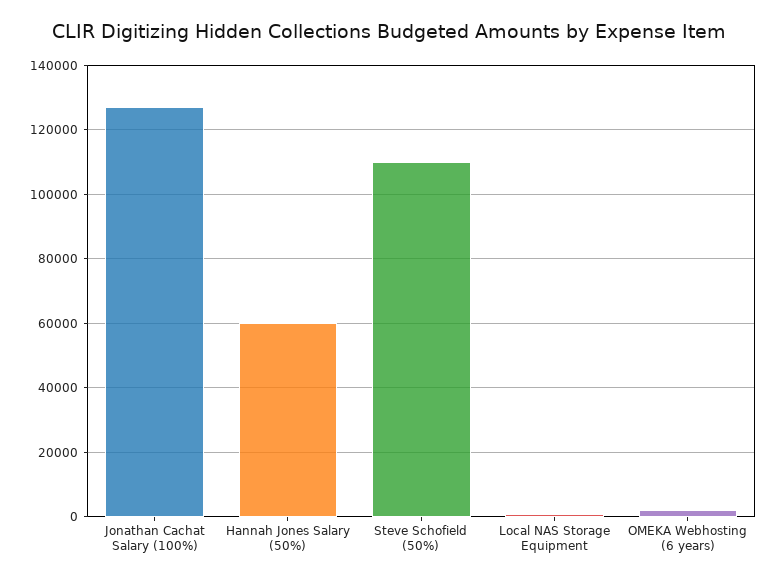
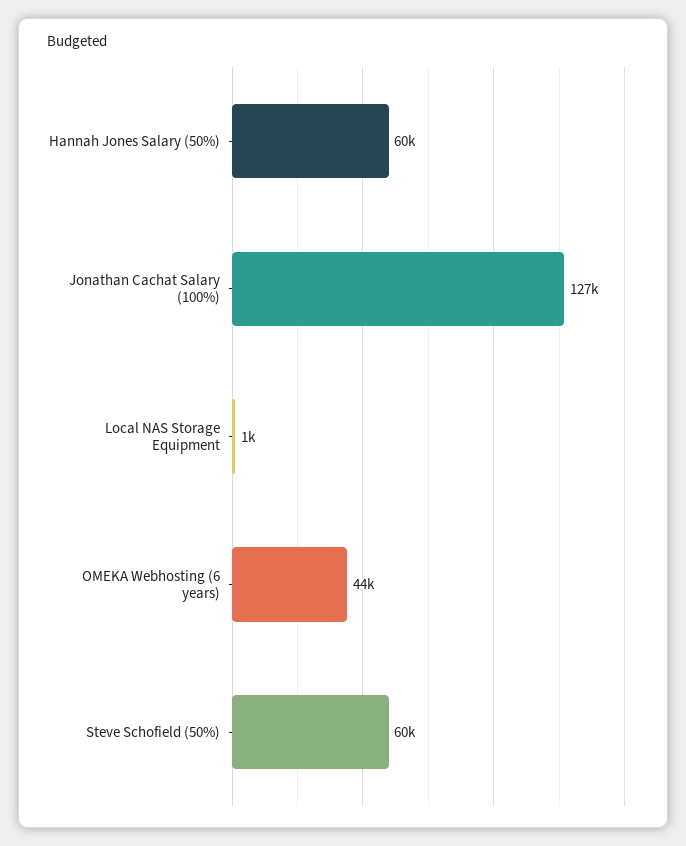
Steve Schofield (50%): 110000 -> 60000
OMEKA Webhosting (6 years): 2000 -> 44000

